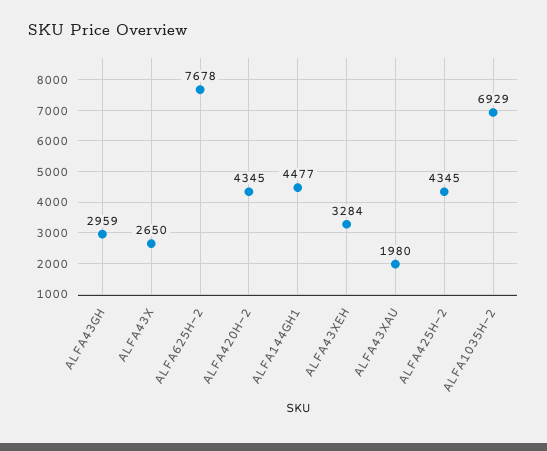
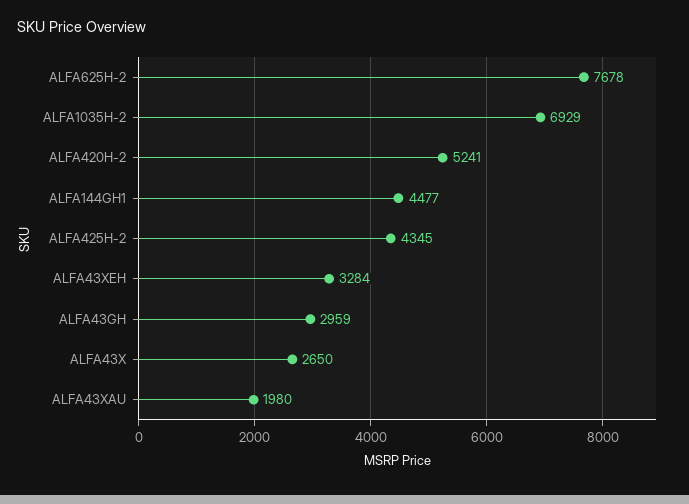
ALFA420H-2: 4345 -> 5241

